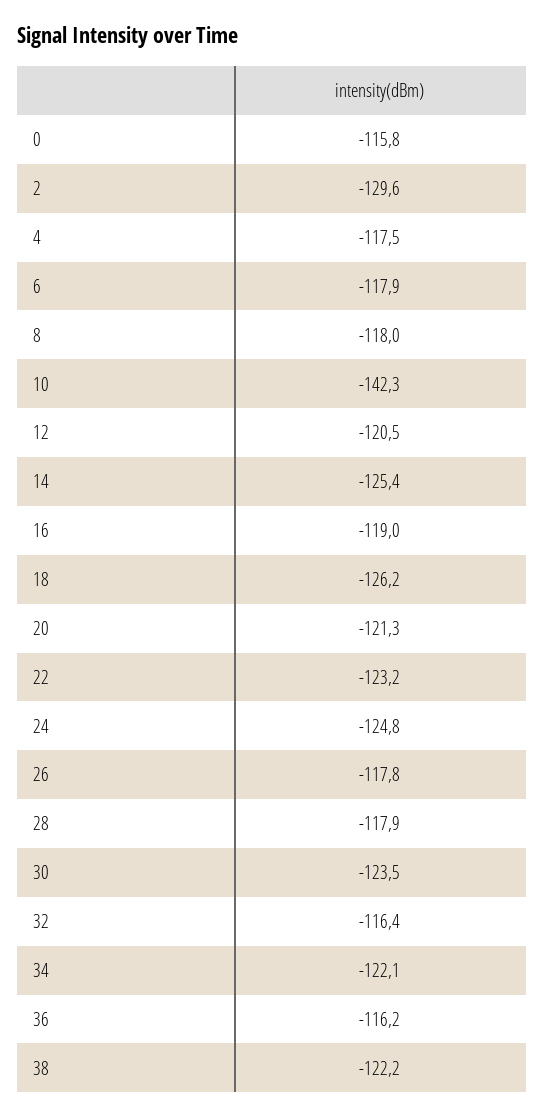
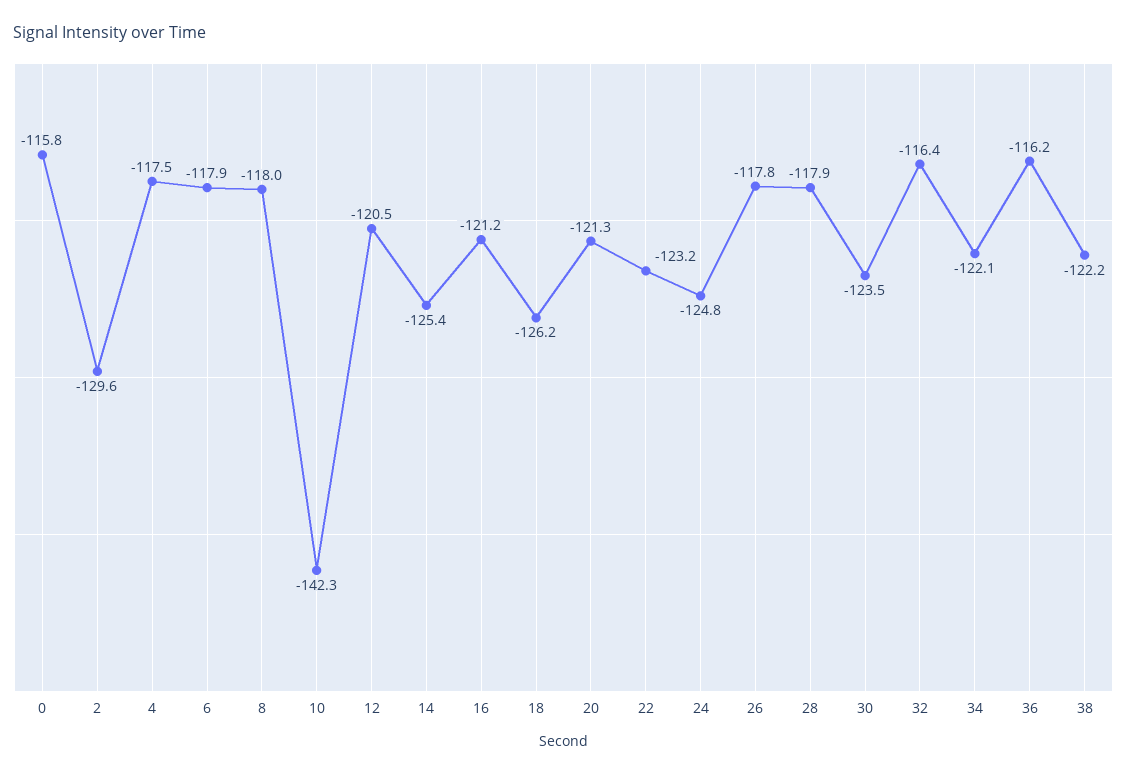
16: -119 -> -121.2

